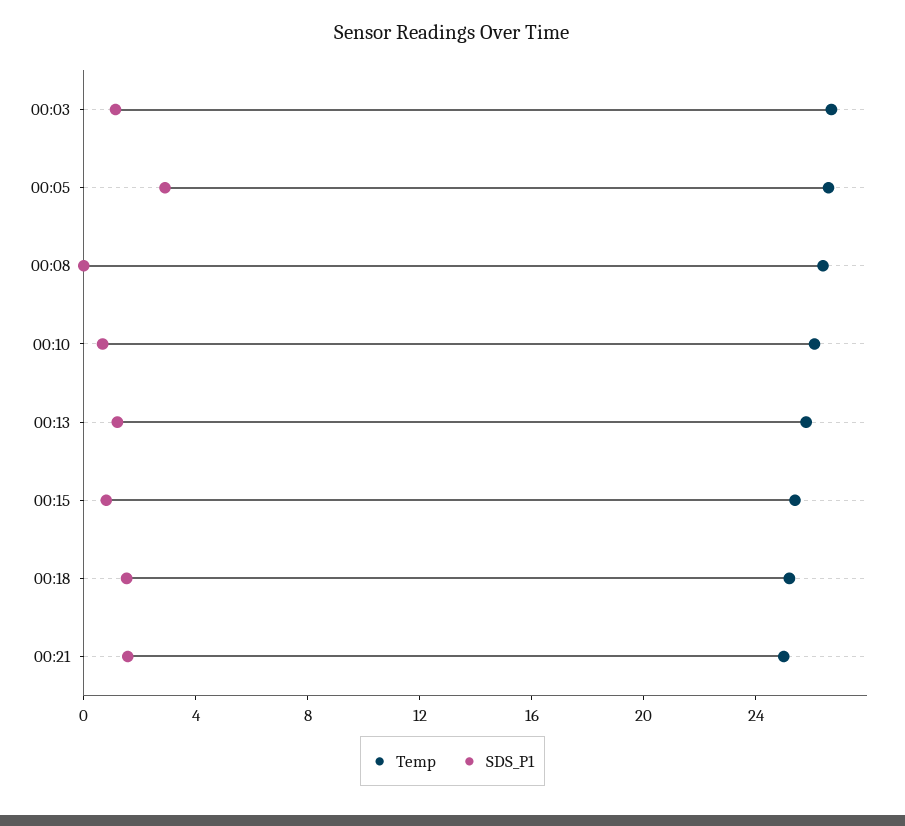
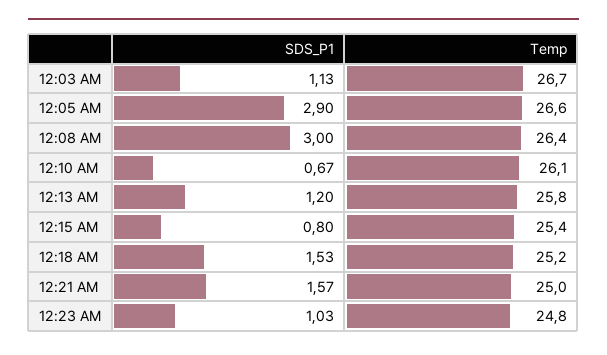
SDS_P1, 00:08: 0 -> 3
SDS_P1, 12:23 AM: none -> 1.03
Temp, 12:23 AM: none -> 24.8

